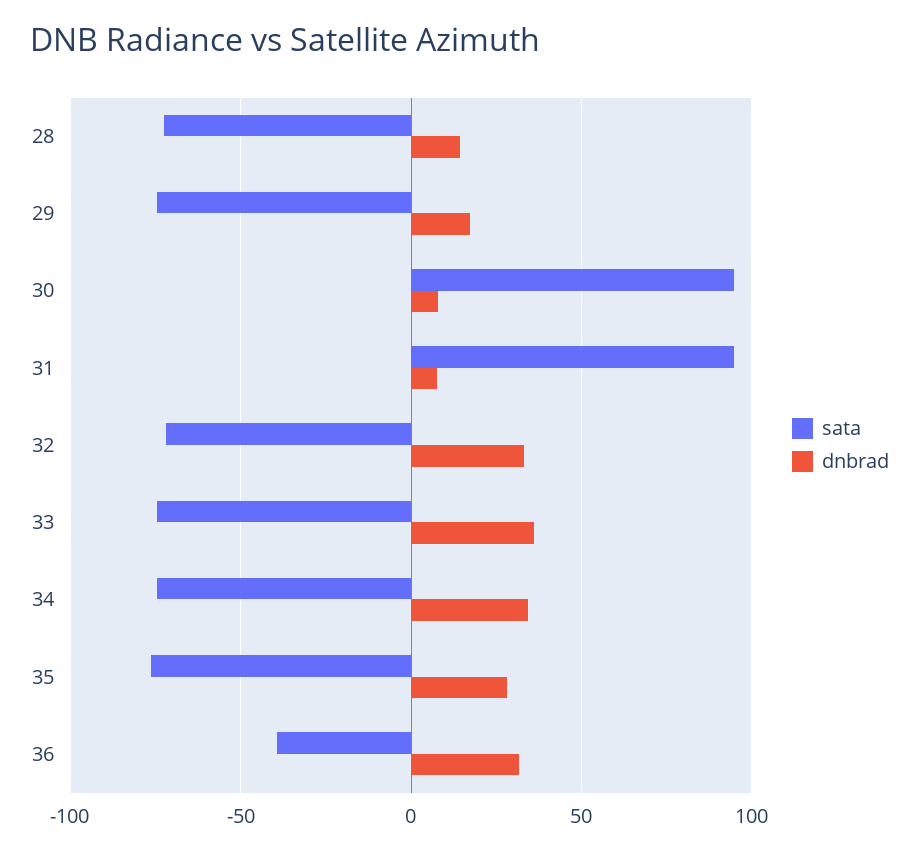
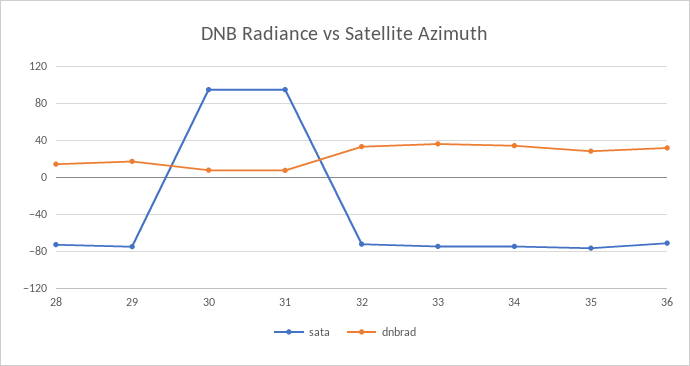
sata, 36: -40 -> -70

